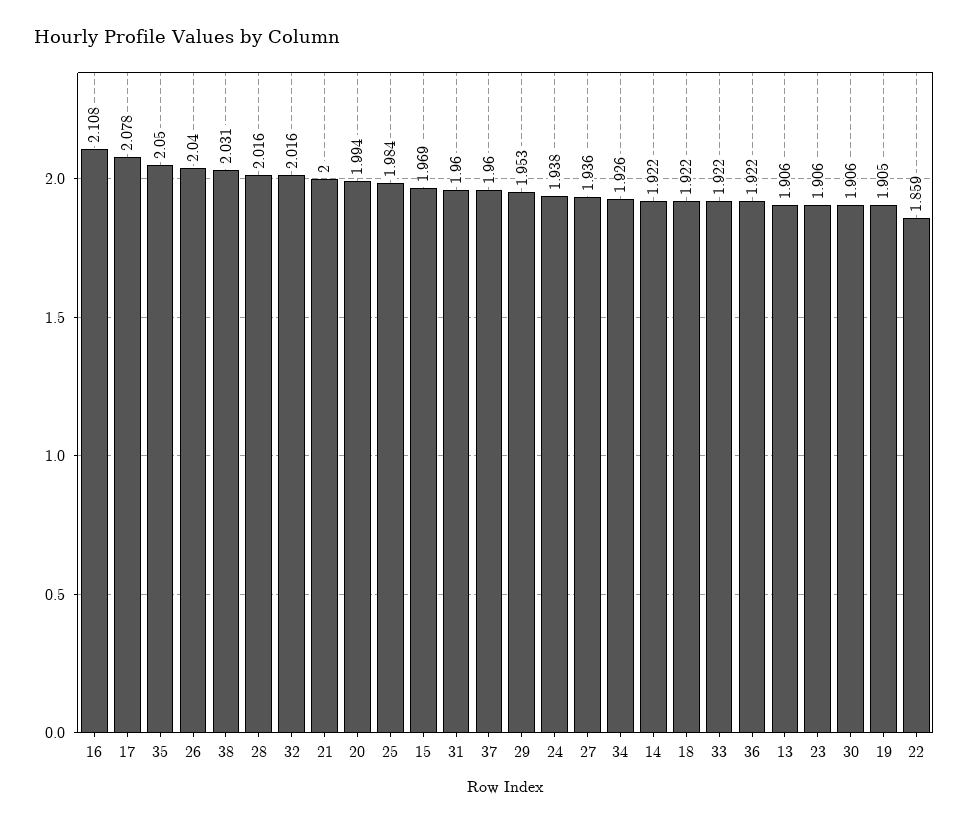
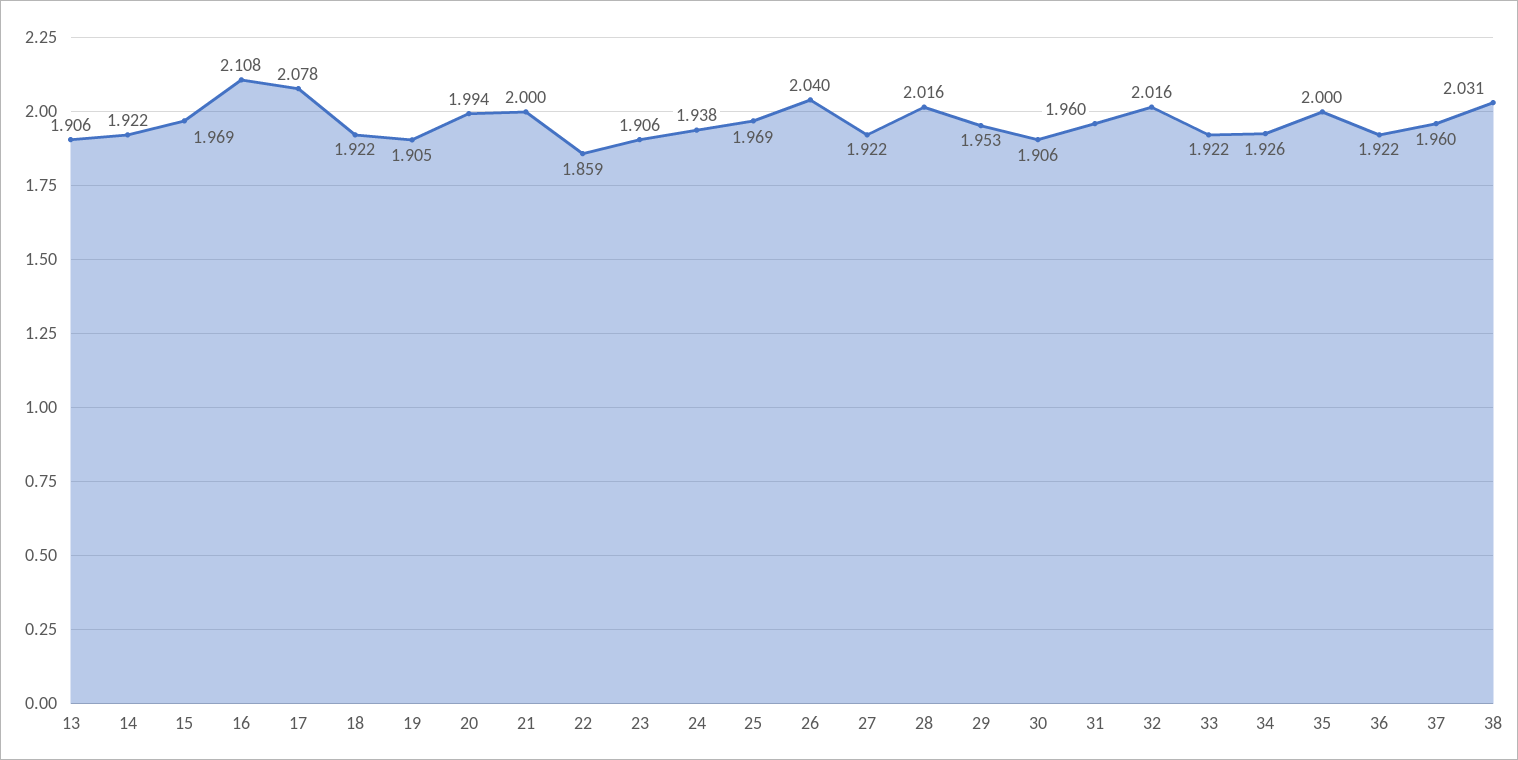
35: 2.05 -> 2
25: 1.984 -> 1.969
27: 1.936 -> 1.922

